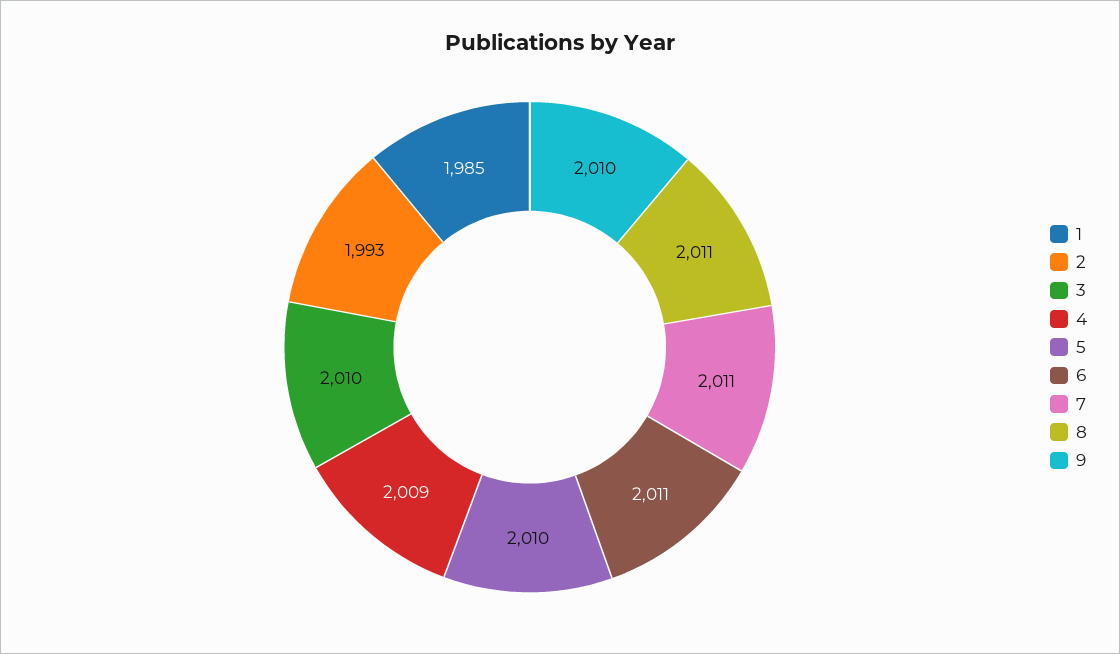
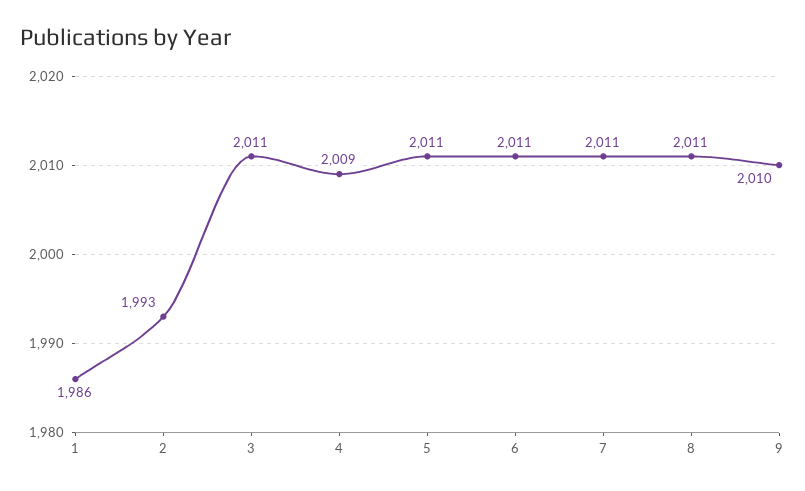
1: 1985 -> 1986
3: 2010 -> 2011
5: 2010 -> 2011

